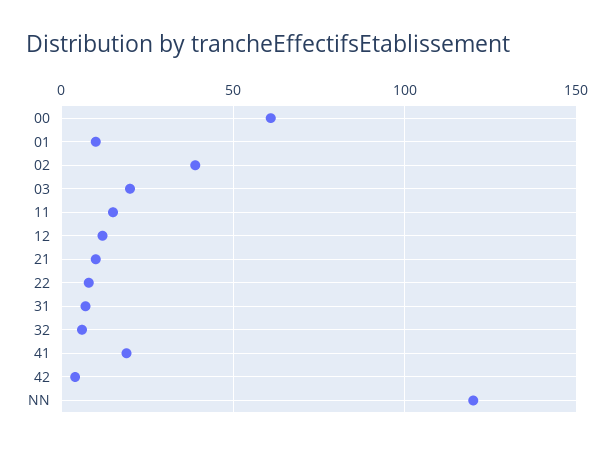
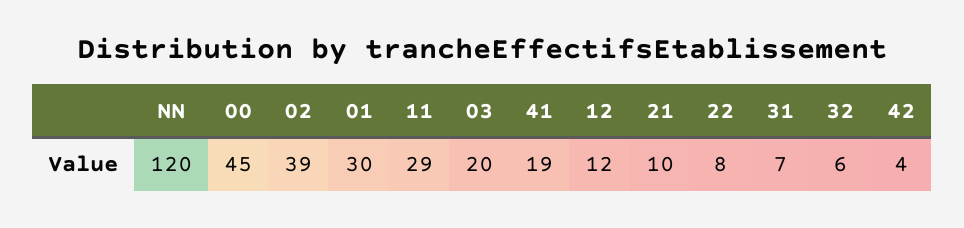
00: 60 -> 45
01: 10 -> 30
11: 15 -> 29

